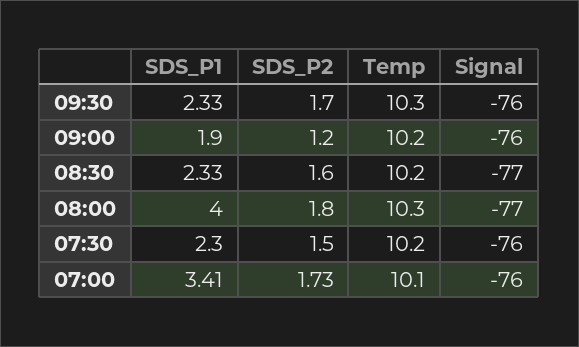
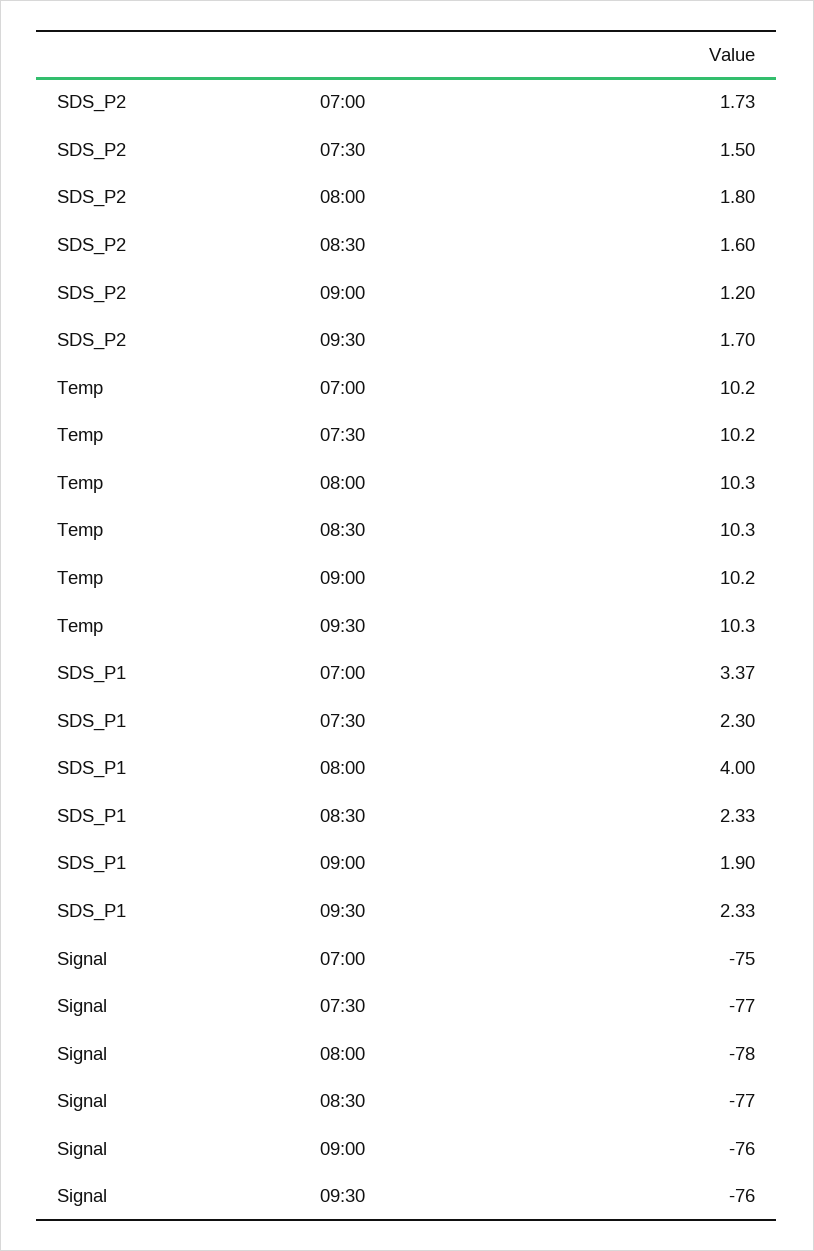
Temp, 08:30: 10.2 -> 10.3
Signal, 08:00: -77 -> -78
Signal, 07:30: -76 -> -77
SDS_P1, 07:00: 3.41 -> 3.37
Temp, 07:00: 10.1 -> 10.2
Signal, 07:00: -76 -> -75

